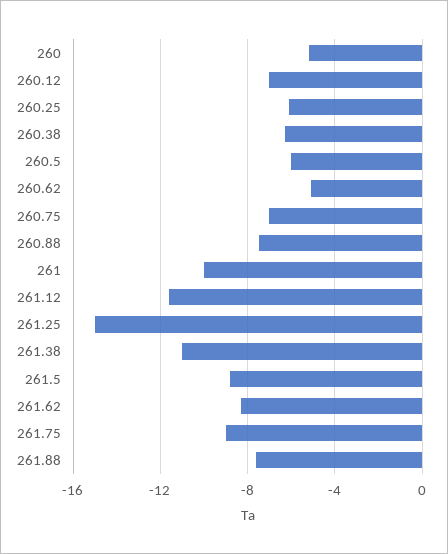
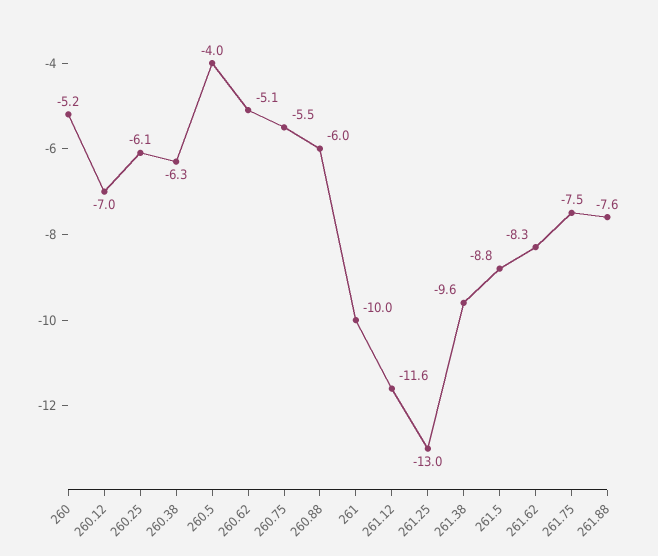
260.5: -6 -> -4
260.75: -7 -> -5.5
260.88: -7.5 -> -6
261.25: -15 -> -13
261.38: -11 -> -9.6
261.75: -9 -> -7.5

